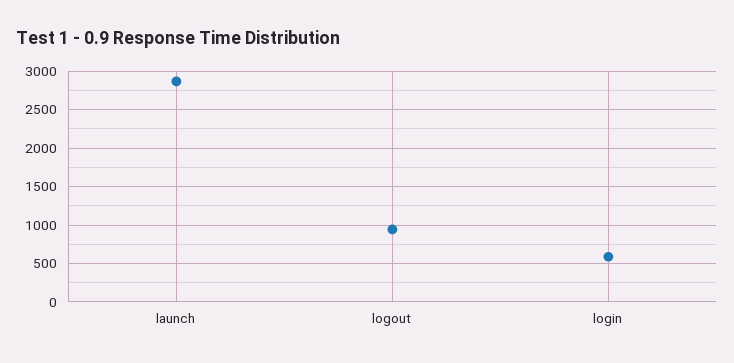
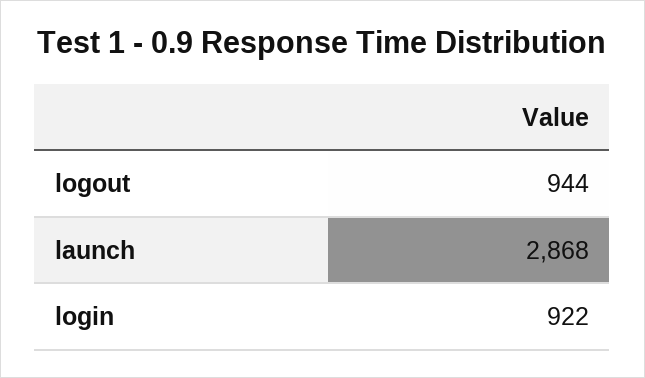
login: 600 -> 922

